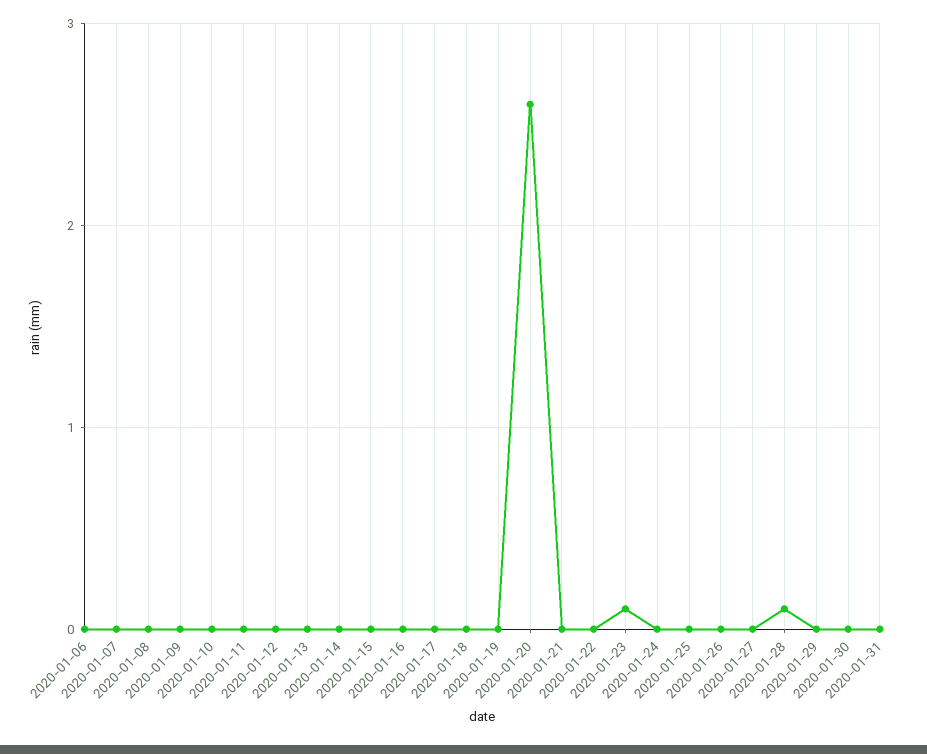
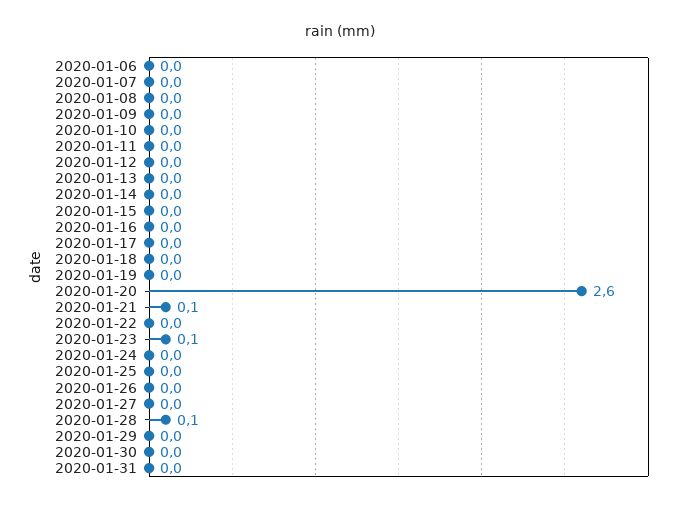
2020-01-21: 0 -> 0.1

